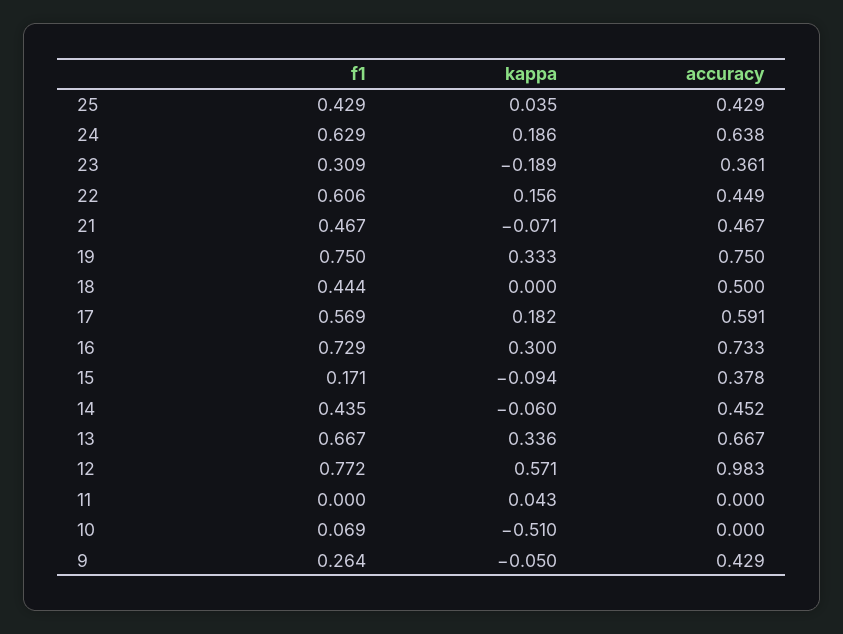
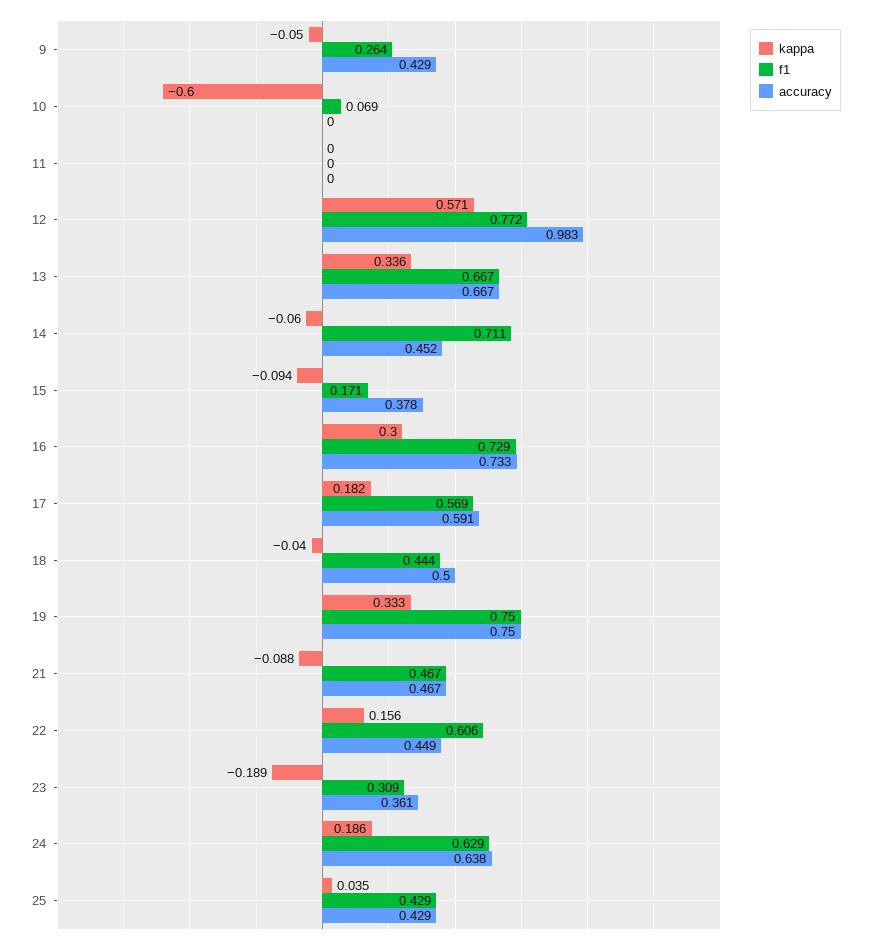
kappa, 21: -0.071 -> -0.088
kappa, 18: 0 -> -0.04
f1, 14: 0.435 -> 0.711
kappa, 11: 0.043 -> 0
kappa, 10: -0.51 -> -0.6

